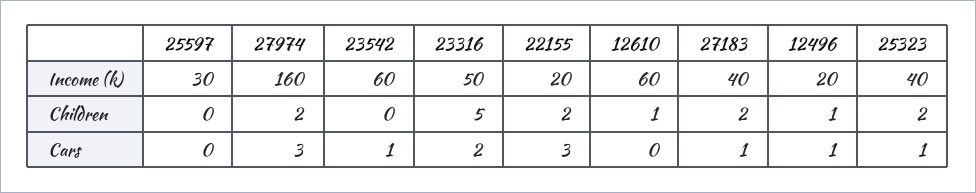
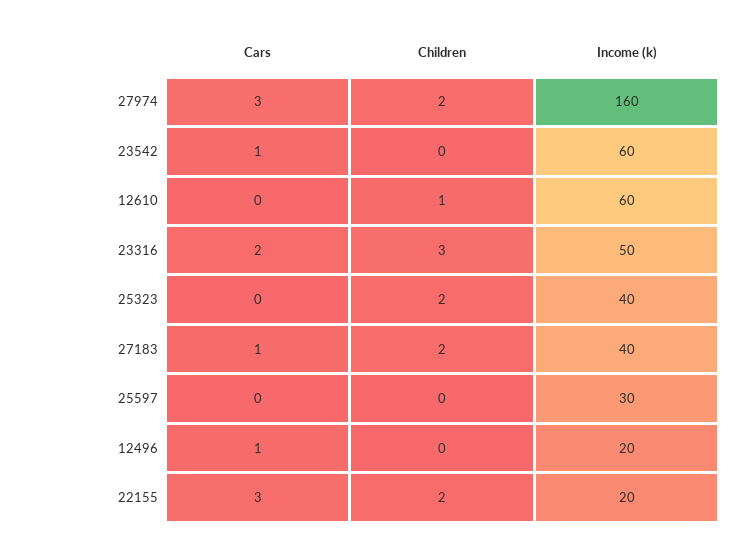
23316, Children: 5 -> 3
12496, Children: 1 -> 0
25323, Cars: 1 -> 0

